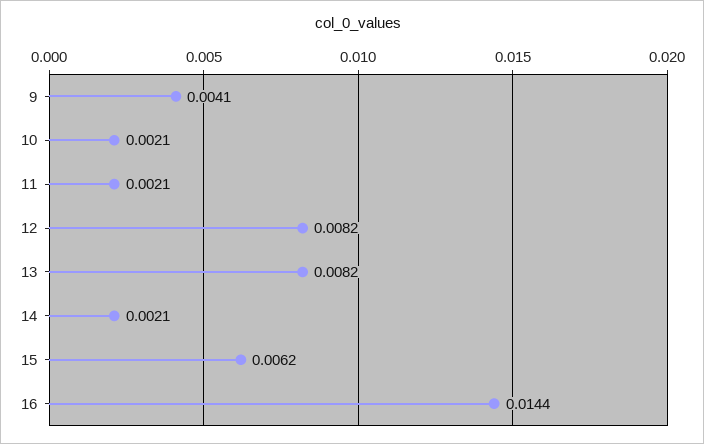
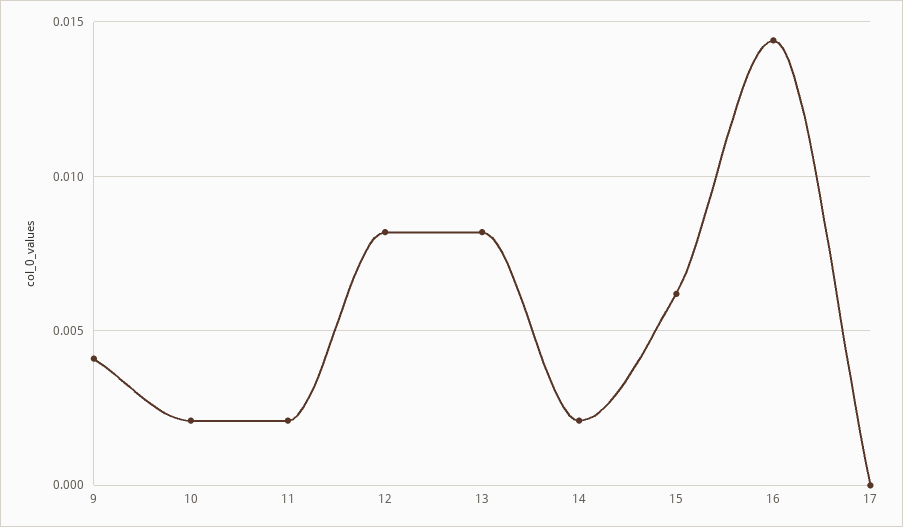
17: none -> 0

